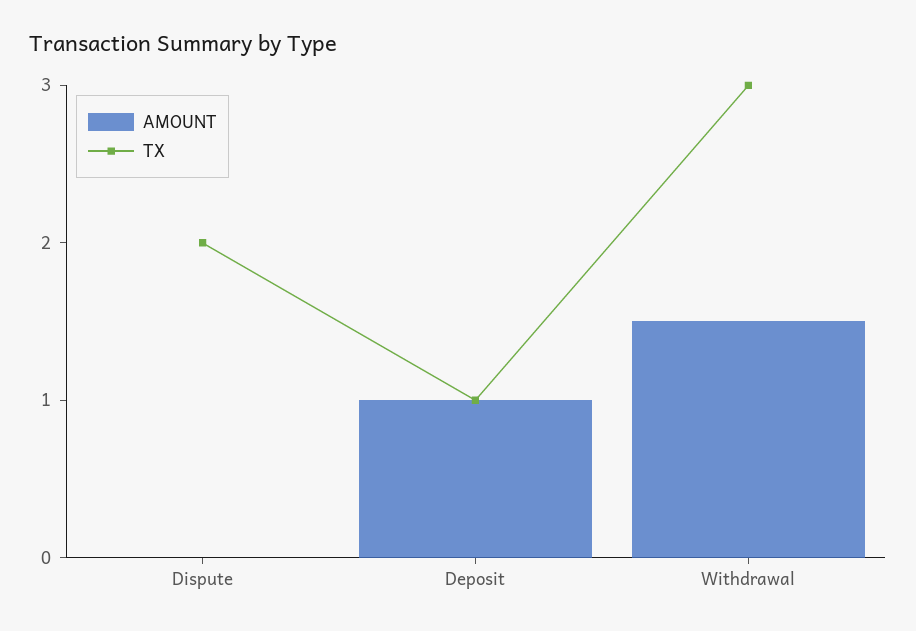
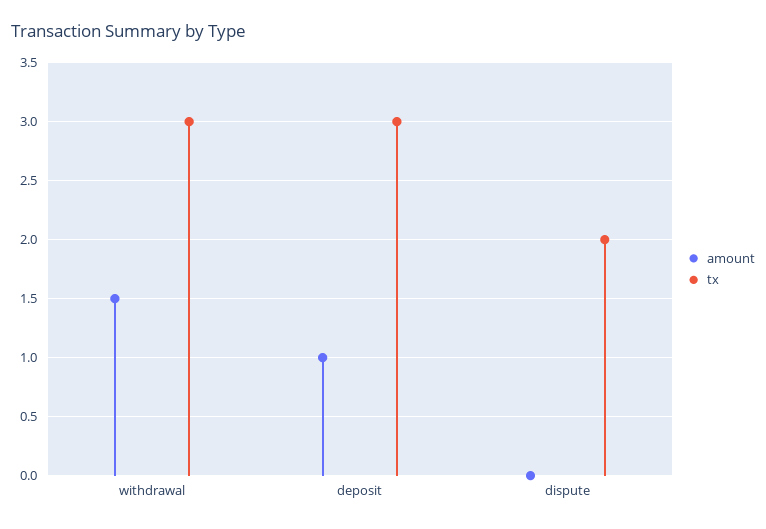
TX, Deposit: 1 -> 3

